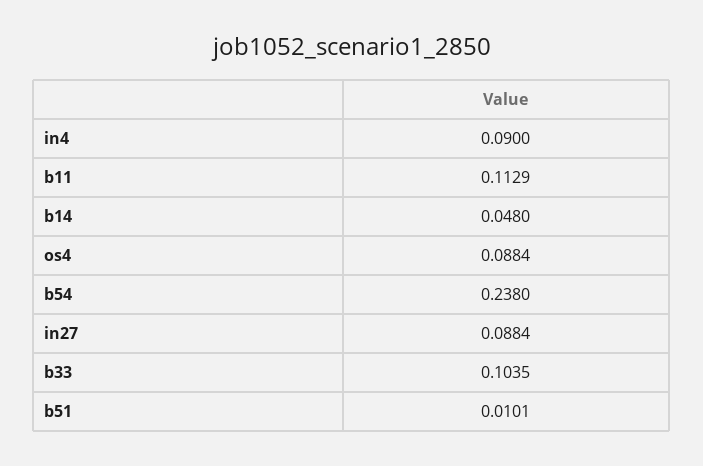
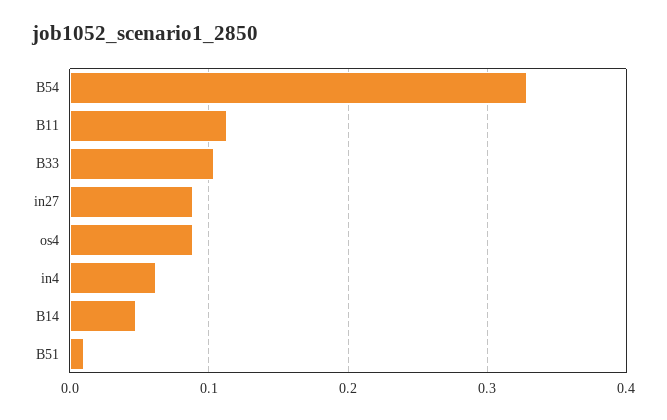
in4: 0.09 -> 0.06
b54: 0.238 -> 0.33

